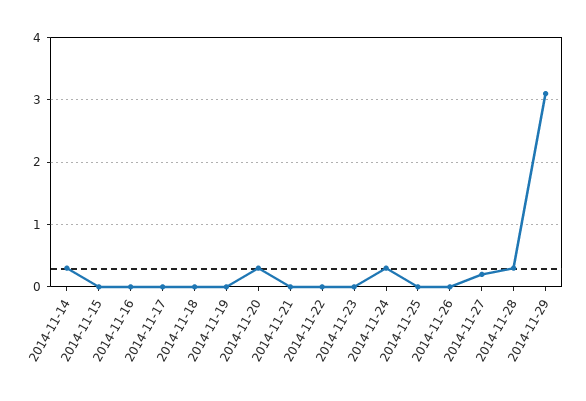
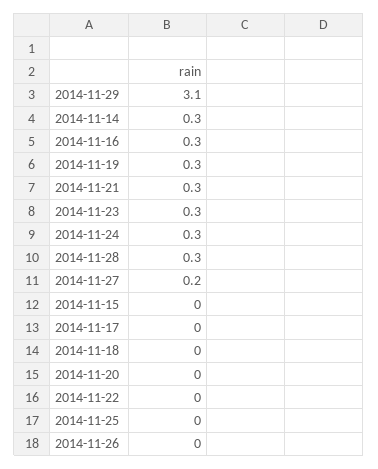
2014-11-16: 0 -> 0.3
2014-11-19: 0 -> 0.3
2014-11-20: 0.3 -> 0
2014-11-21: 0 -> 0.3
2014-11-23: 0 -> 0.3

